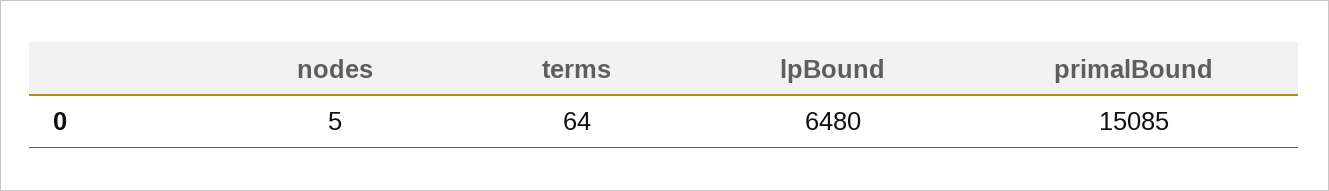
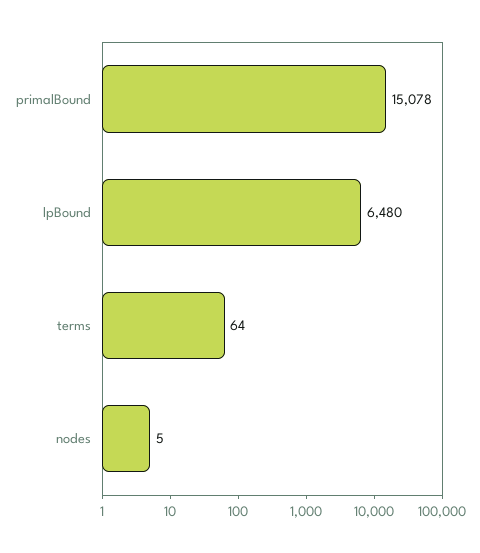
primalBound: 15085 -> 15078

